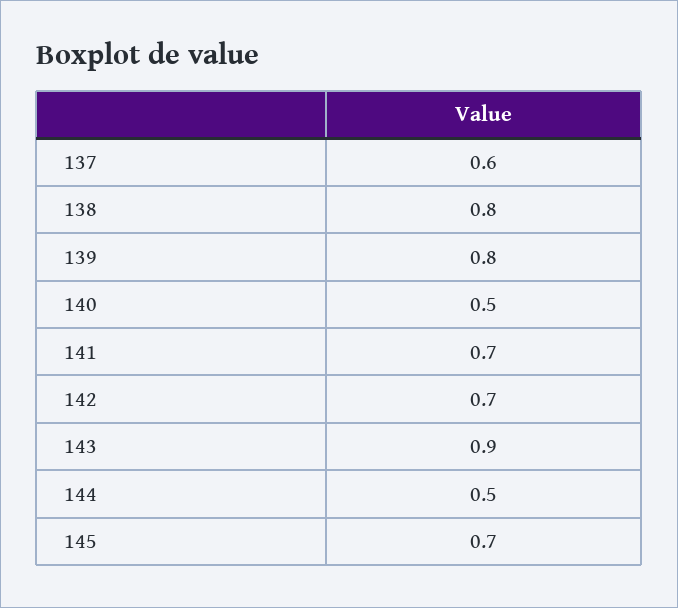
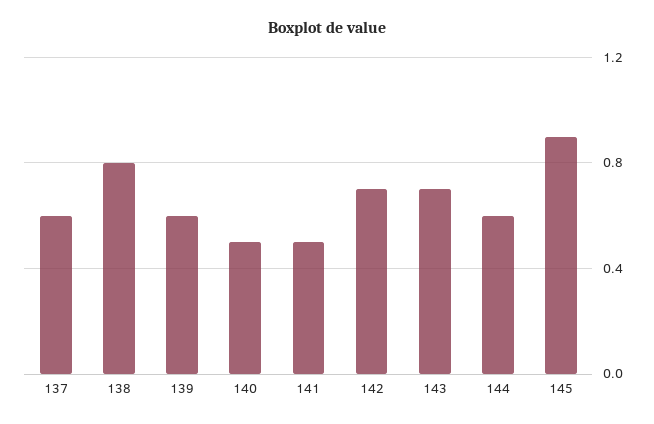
139: 0.8 -> 0.6
141: 0.7 -> 0.5
143: 0.9 -> 0.7
144: 0.5 -> 0.6
145: 0.7 -> 0.9

